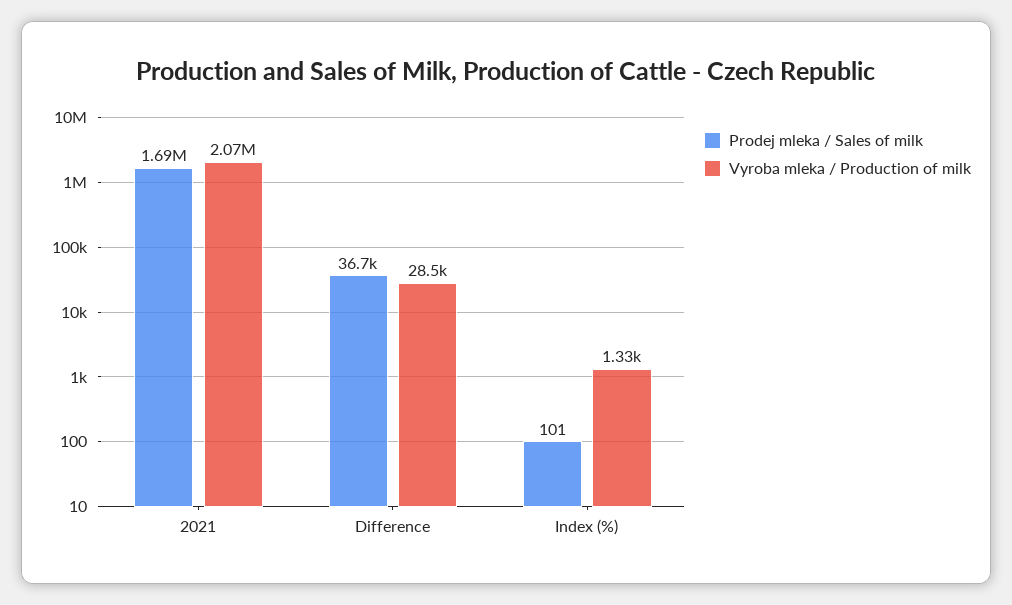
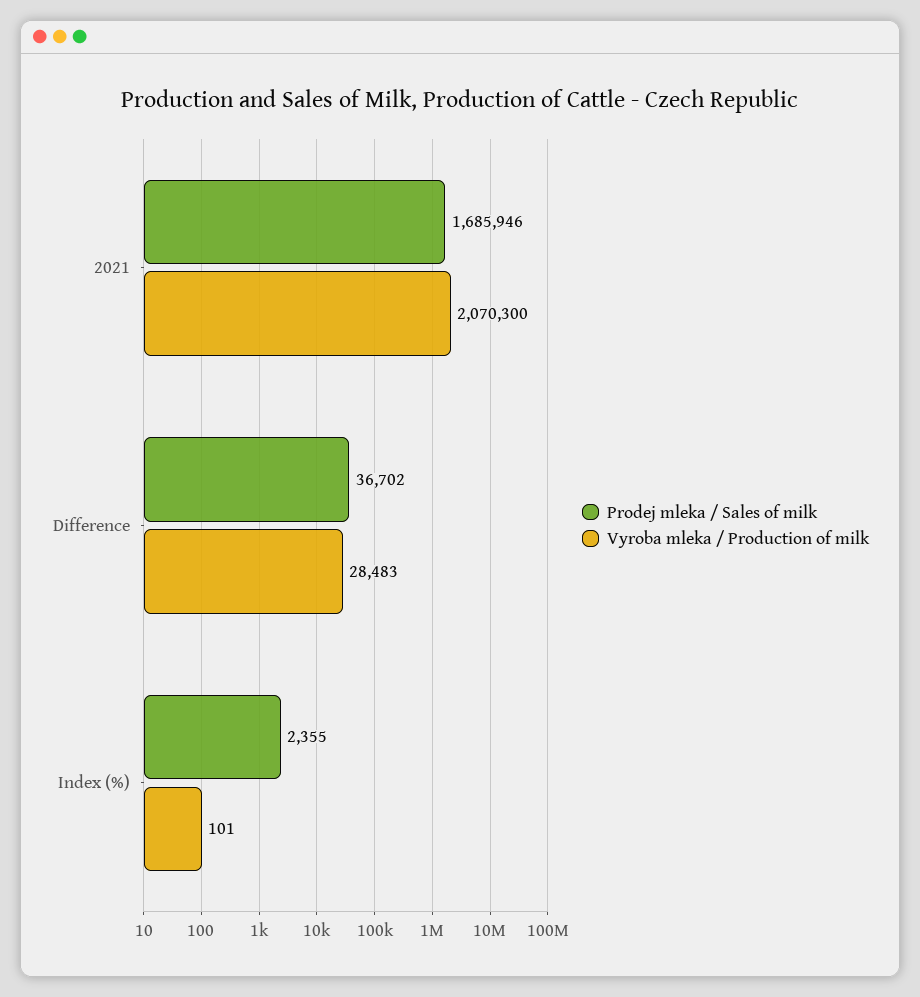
Prodej mleka / Sales of milk, Index (%): 101 -> 2355
Vyroba mleka / Production of milk, Index (%): 1330 -> 101

